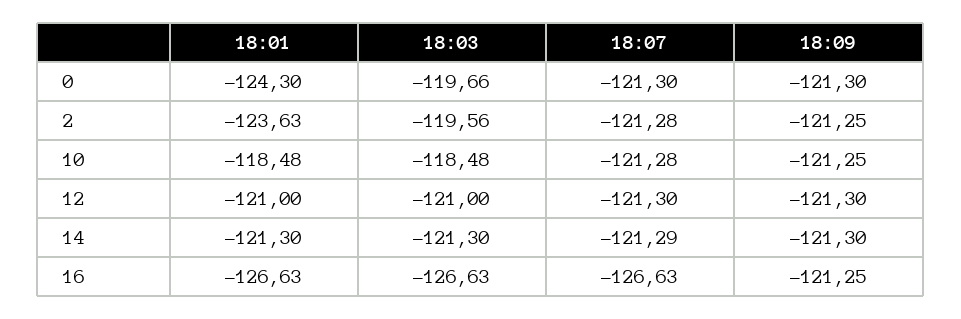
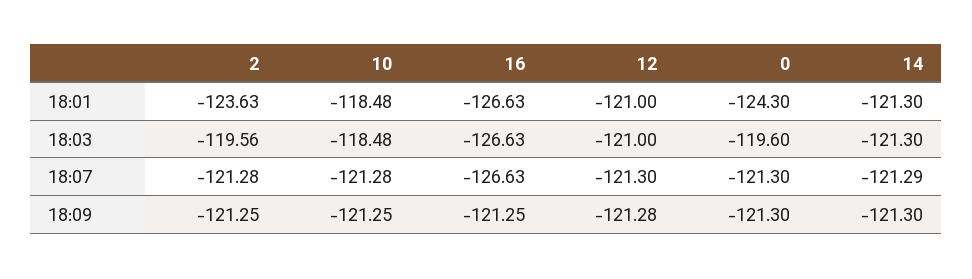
18:03, 0: -119.66 -> -119.6
18:09, 12: -121.3 -> -121.28

